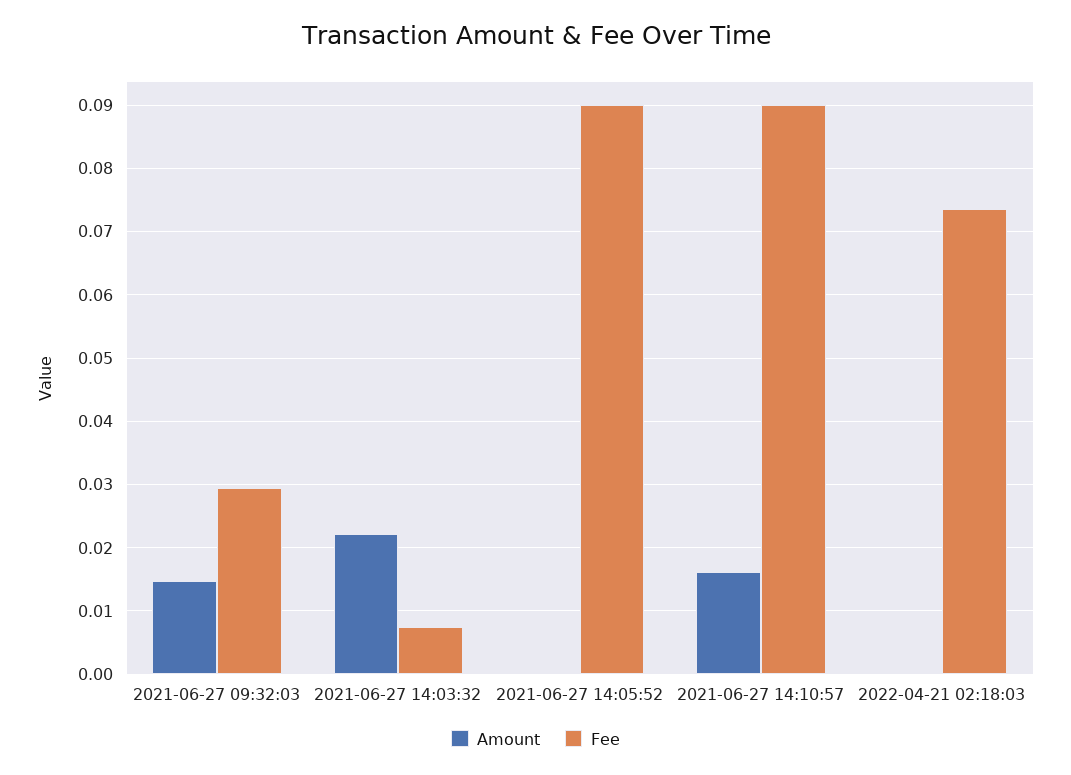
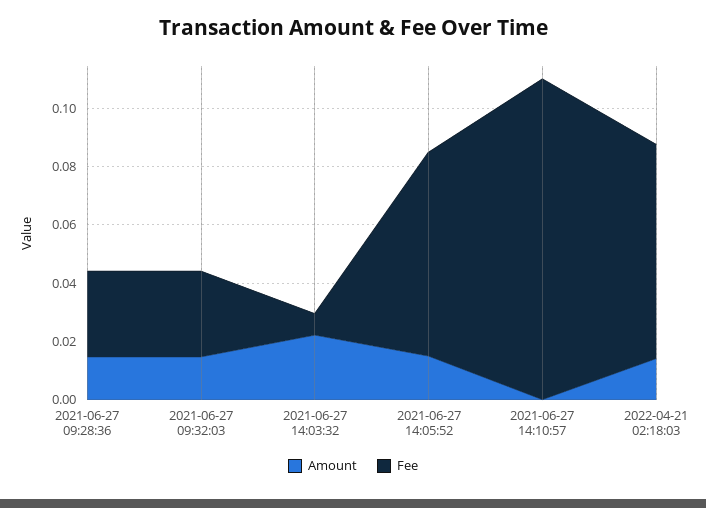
Amount, 2021-06-27 14:05:52: 0 -> 0.015
Fee, 2021-06-27 14:05:52: 0.09 -> 0.07
Amount, 2021-06-27 14:10:57: 0.016 -> 0
Fee, 2021-06-27 14:10:57: 0.09 -> 0.11
Amount, 2022-04-21 02:18:03: 0 -> 0.015
Amount, 2021-06-27 09:28:36: none -> 0.015
Fee, 2021-06-27 09:28:36: none -> 0.03

